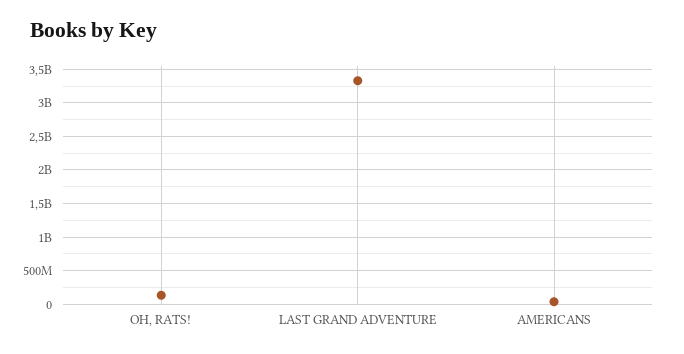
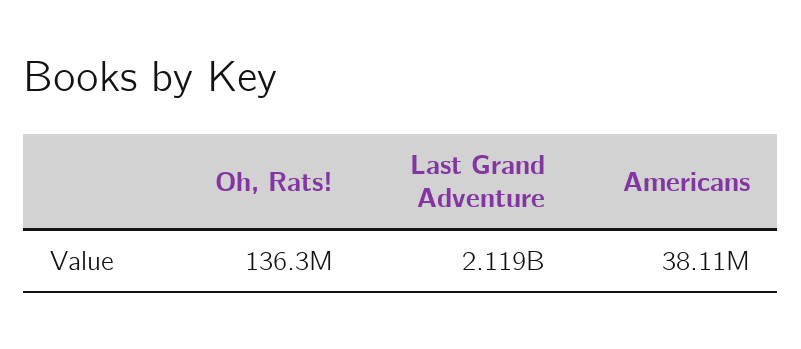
LAST GRAND ADVENTURE: 3300000000 -> 2119000000

